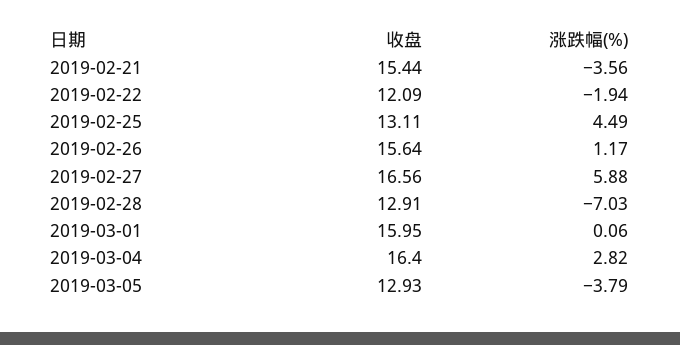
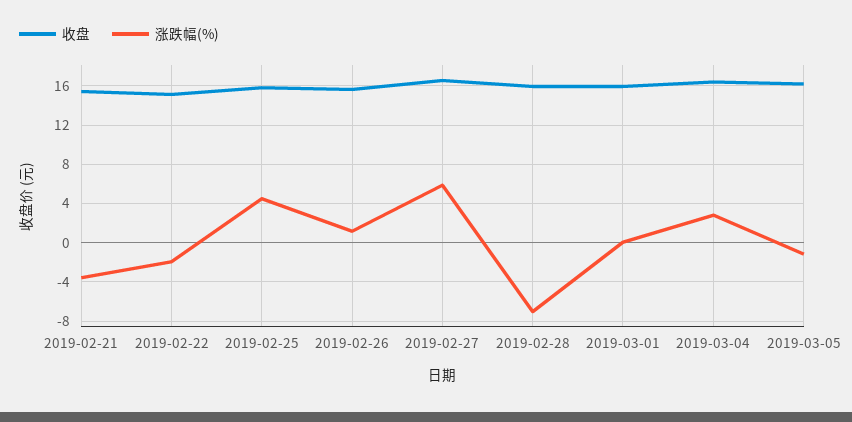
收盘, 2019-02-22: 12.09 -> 15
收盘, 2019-02-25: 13.11 -> 16
收盘, 2019-02-28: 12.91 -> 16
收盘, 2019-03-05: 12.93 -> 16
涨跌幅(%), 2019-03-05: -3.79 -> -1

